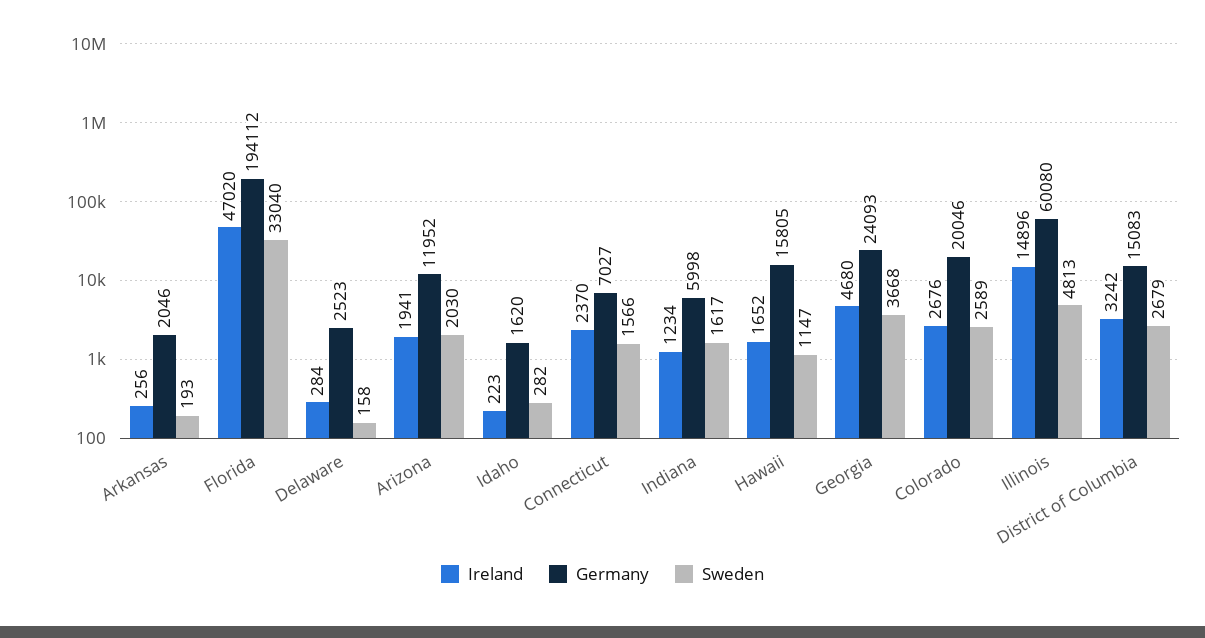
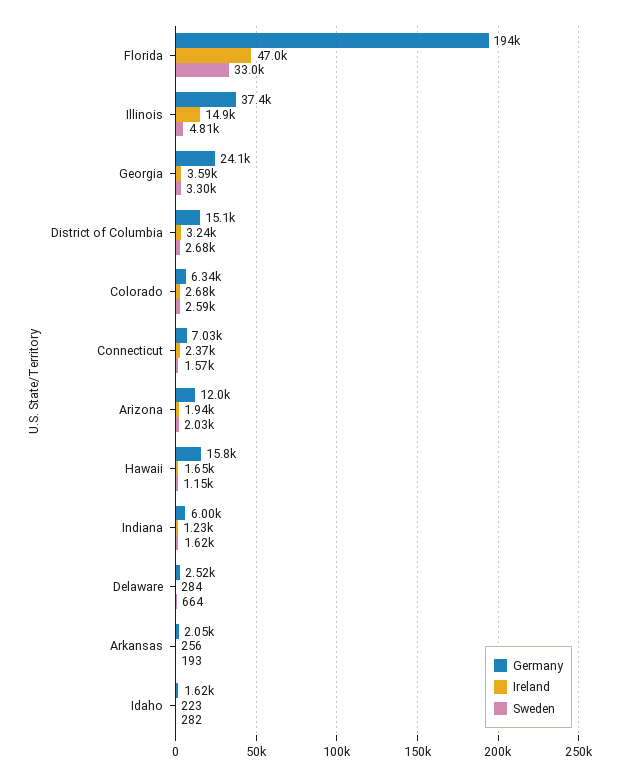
Sweden, Delaware: 158 -> 664
Ireland, Georgia: 4680 -> 3590
Sweden, Georgia: 3668 -> 3300
Germany, Colorado: 20046 -> 6340
Germany, Illinois: 60080 -> 37400

